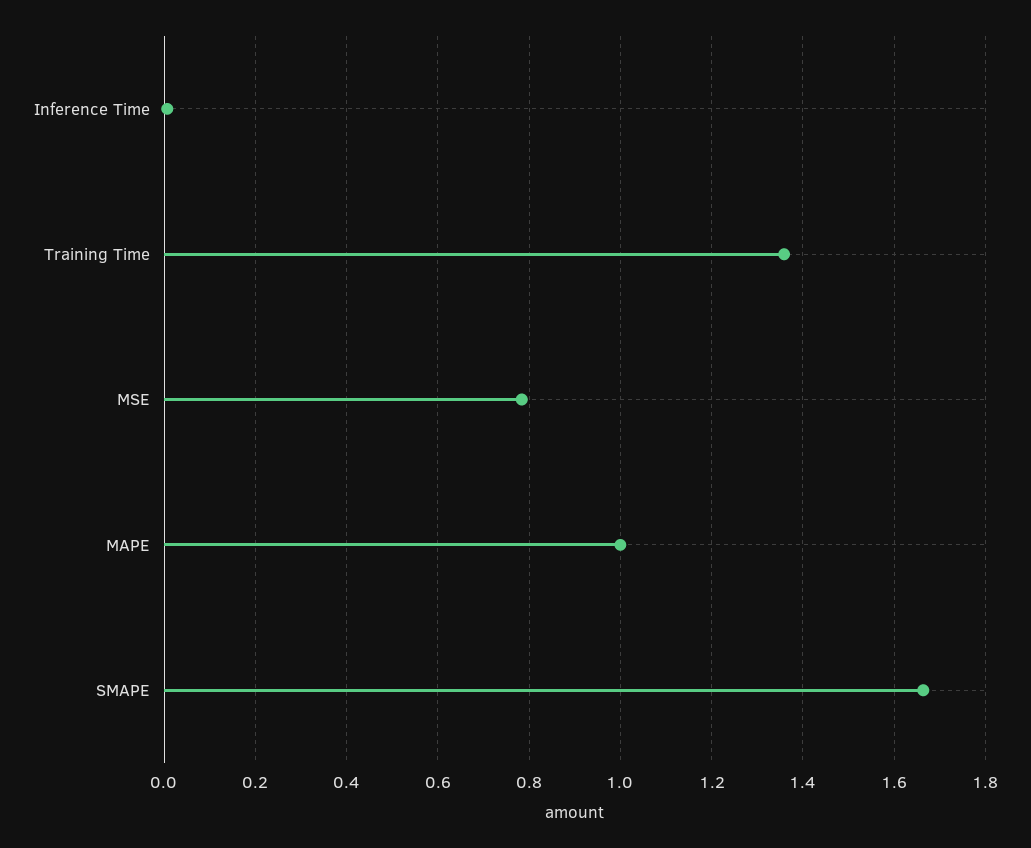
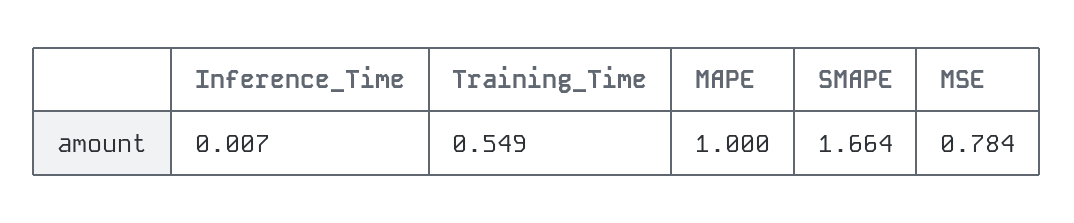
Training Time: 1.36 -> 0.549

